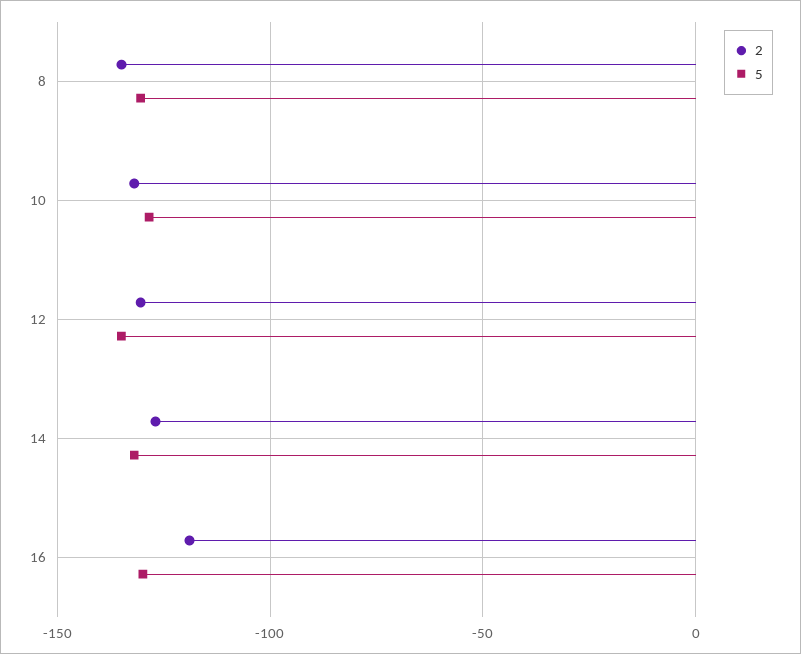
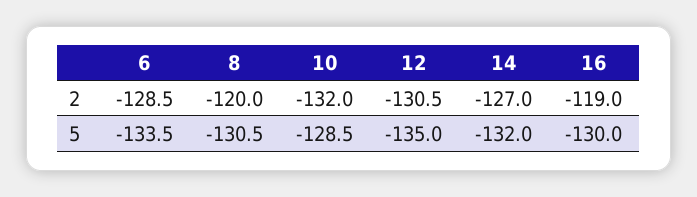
2, 8: -135 -> -120
2, 6: none -> -128.5
5, 6: none -> -133.5

